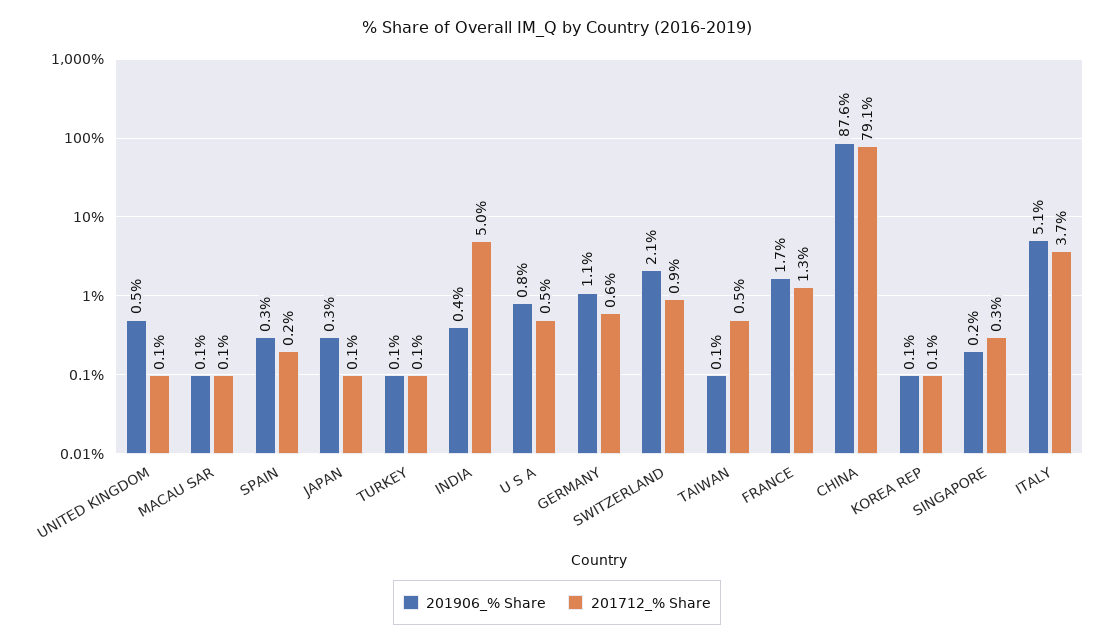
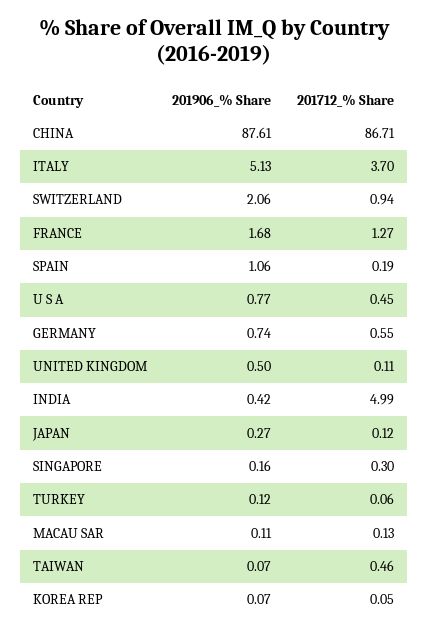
201906_% Share, SPAIN: 0.3 -> 1.06
201906_% Share, GERMANY: 1.1 -> 0.74
201712_% Share, CHINA: 79.1 -> 86.71

